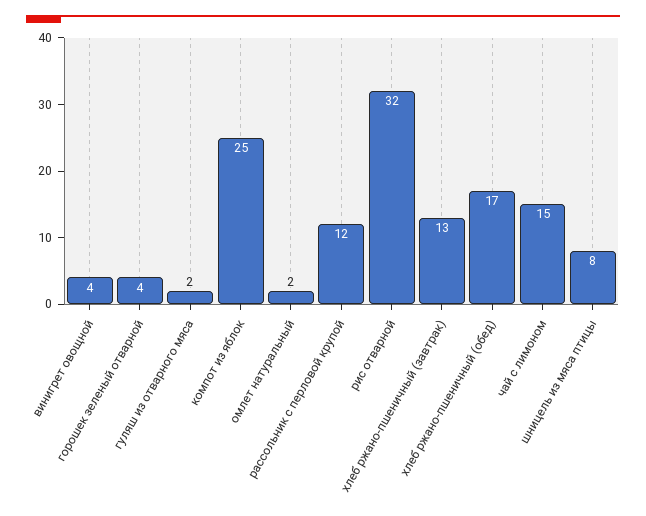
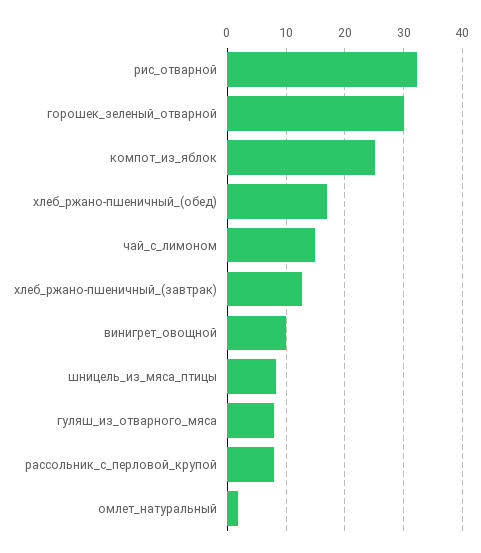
винигрет овощной: 4 -> 10
горошек зеленый отварной: 4 -> 30
гуляш из отварного мяса: 2 -> 8
рассольник с перловой крупой: 12 -> 8

